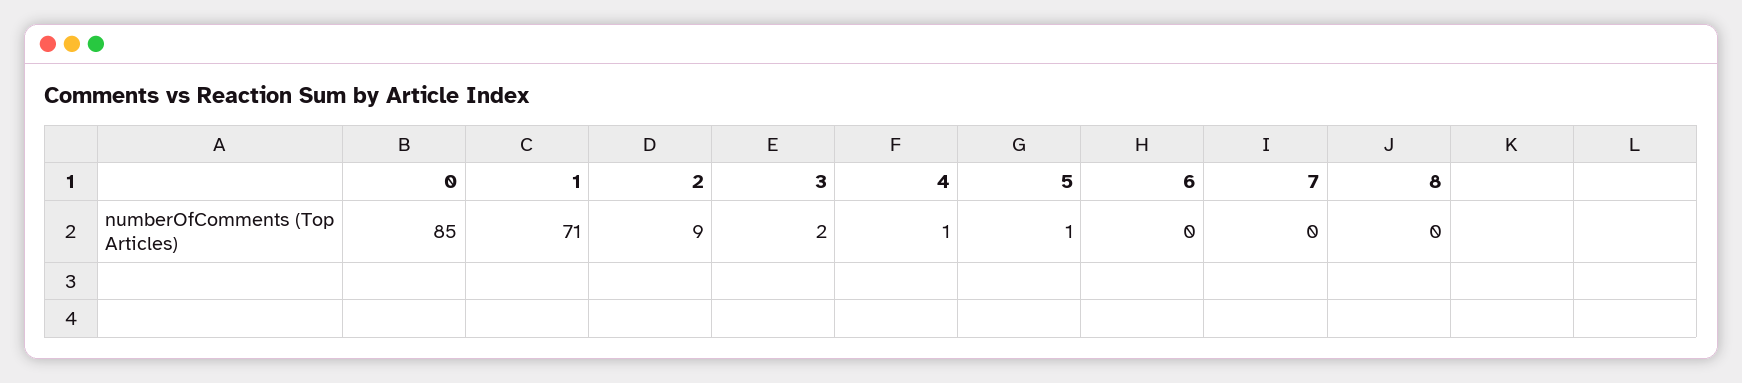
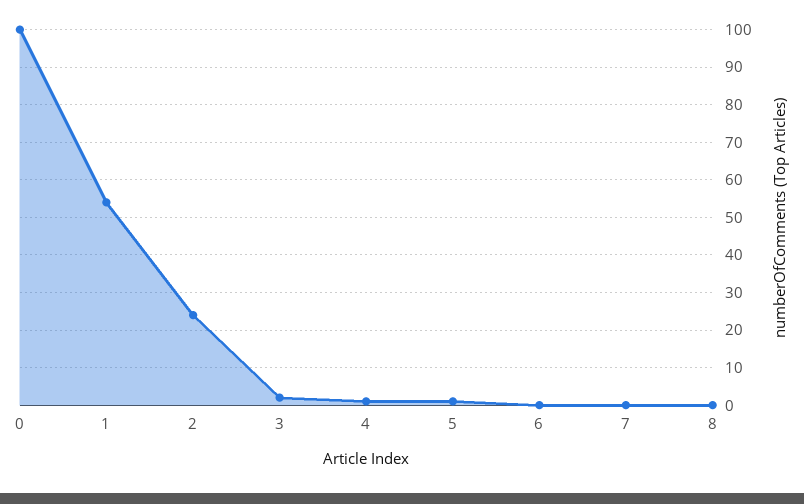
0: 85 -> 100
1: 71 -> 55
2: 9 -> 25

